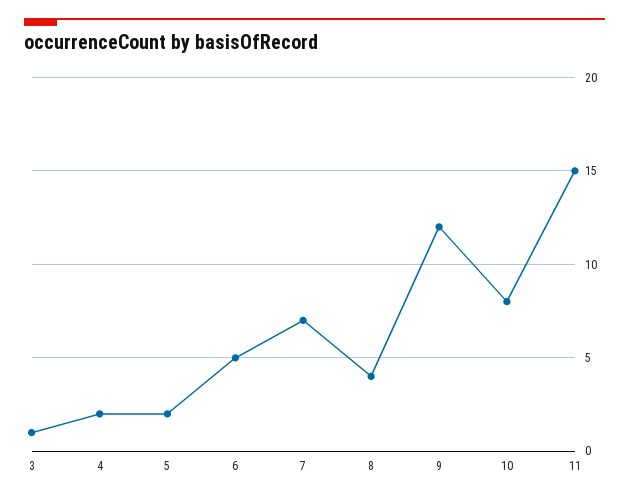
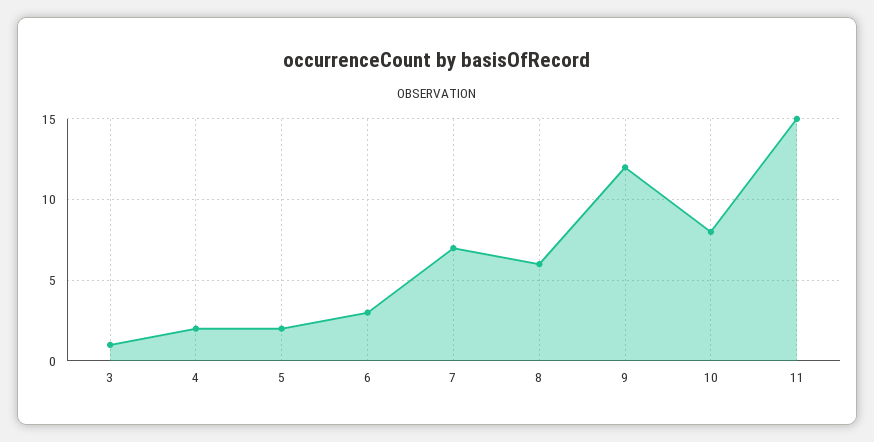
6: 5 -> 3
8: 4 -> 6

